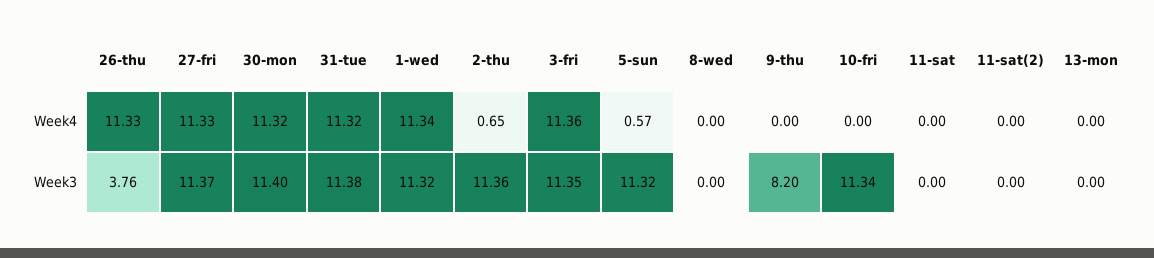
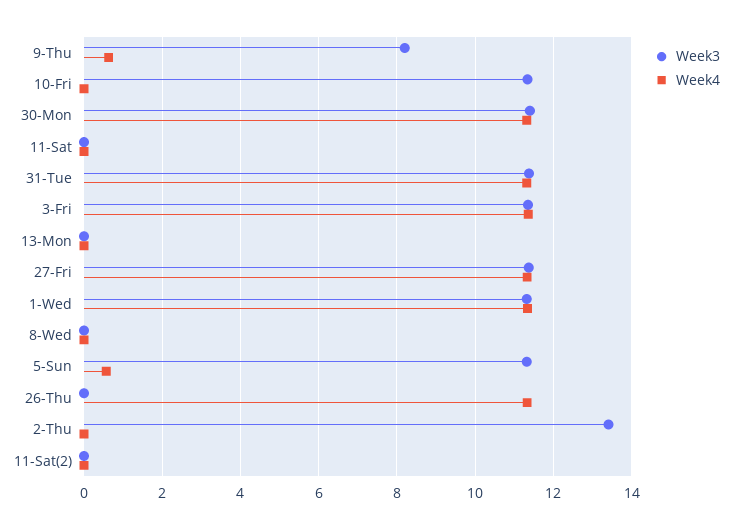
Week4, 2-thu: 0.65 -> 0
Week4, 9-thu: 0 -> 0.6
Week3, 26-thu: 3.76 -> 0
Week3, 2-thu: 11.36 -> 13.4

